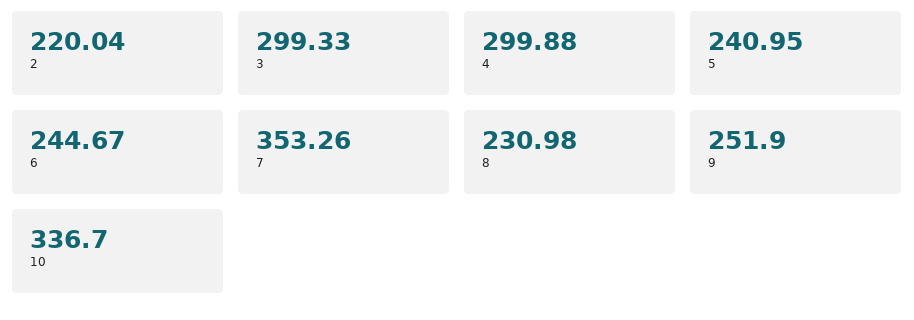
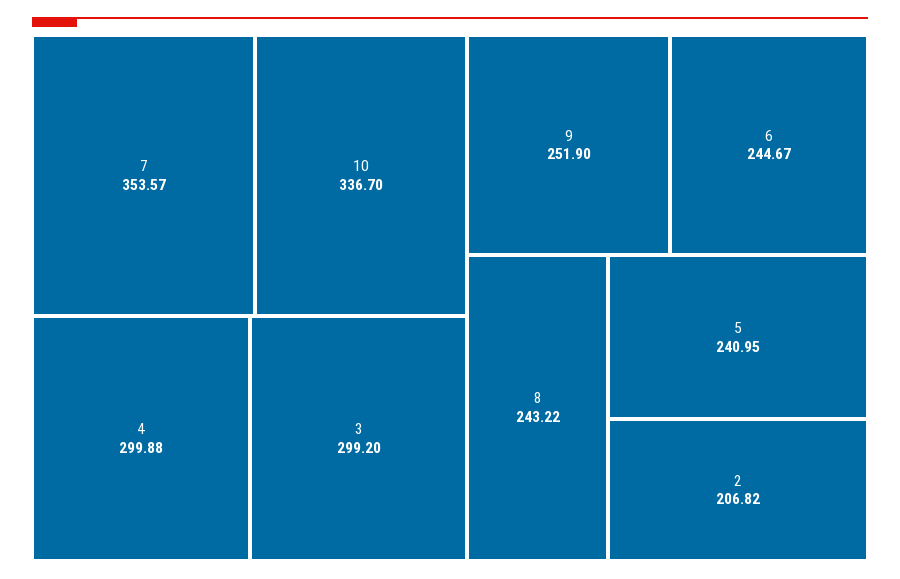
2: 220.04 -> 206.82
3: 299.33 -> 299.2
7: 353.26 -> 353.57
8: 230.98 -> 243.22

